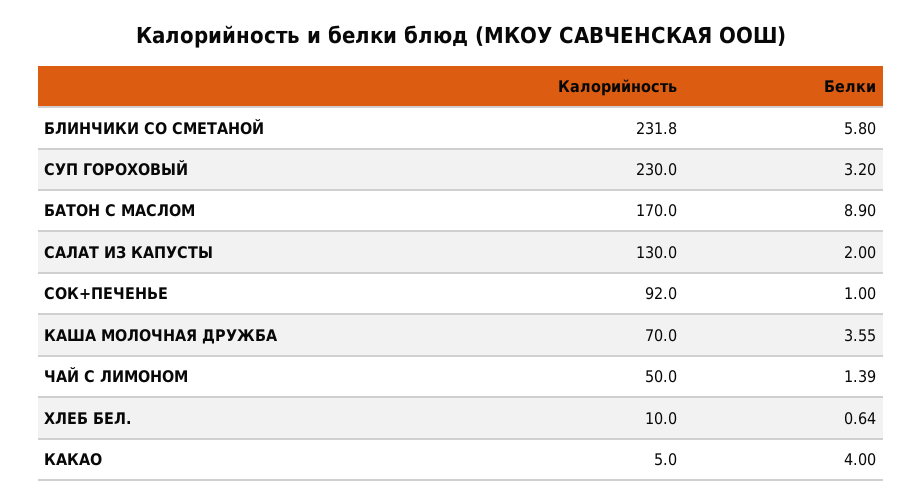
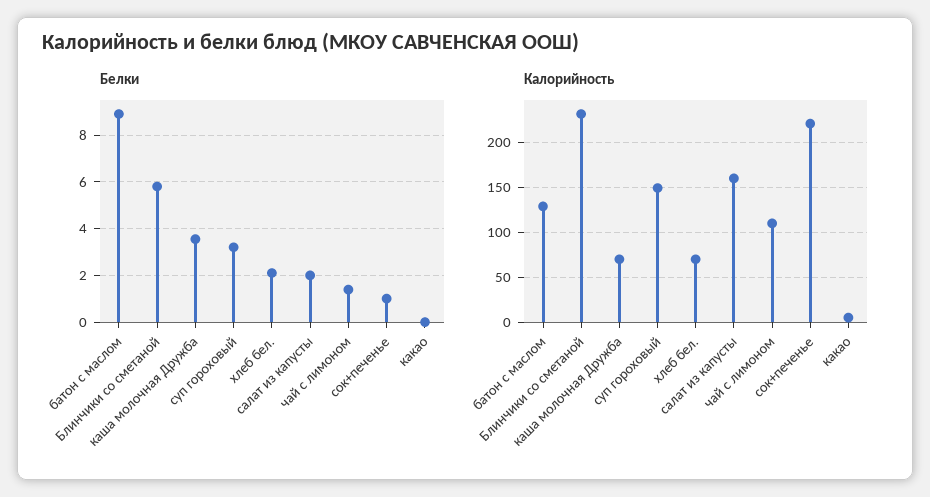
Калорийность, СУП ГОРОХОВЫЙ: 230 -> 150
Калорийность, БАТОН С МАСЛОМ: 170 -> 130
Калорийность, САЛАТ ИЗ КАПУСТЫ: 130 -> 160
Калорийность, СОК+ПЕЧЕНЬЕ: 92 -> 220
Калорийность, ЧАЙ С ЛИМОНОМ: 50 -> 110
Калорийность, ХЛЕБ БЕЛ.: 10 -> 70
Белки, ХЛЕБ БЕЛ.: 0.64 -> 2
Белки, КАКАО: 4 -> 0

